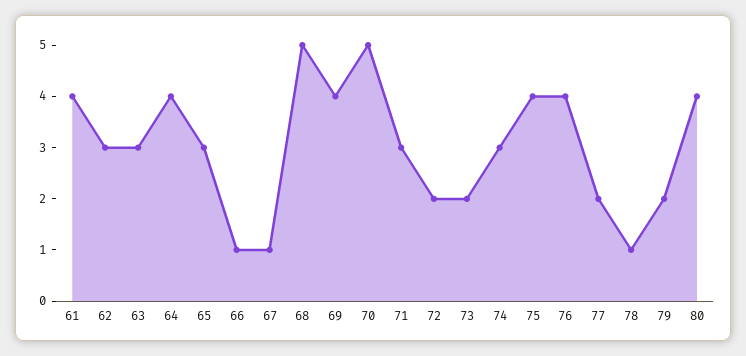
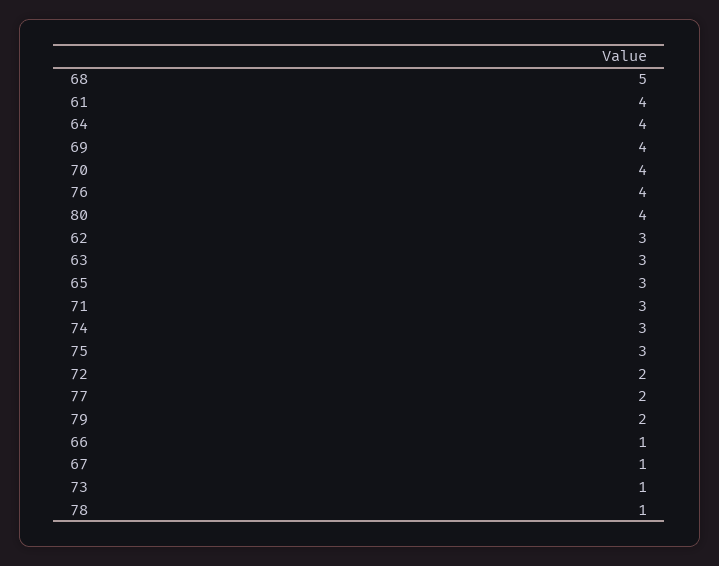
70: 5 -> 4
73: 2 -> 1
75: 4 -> 3

